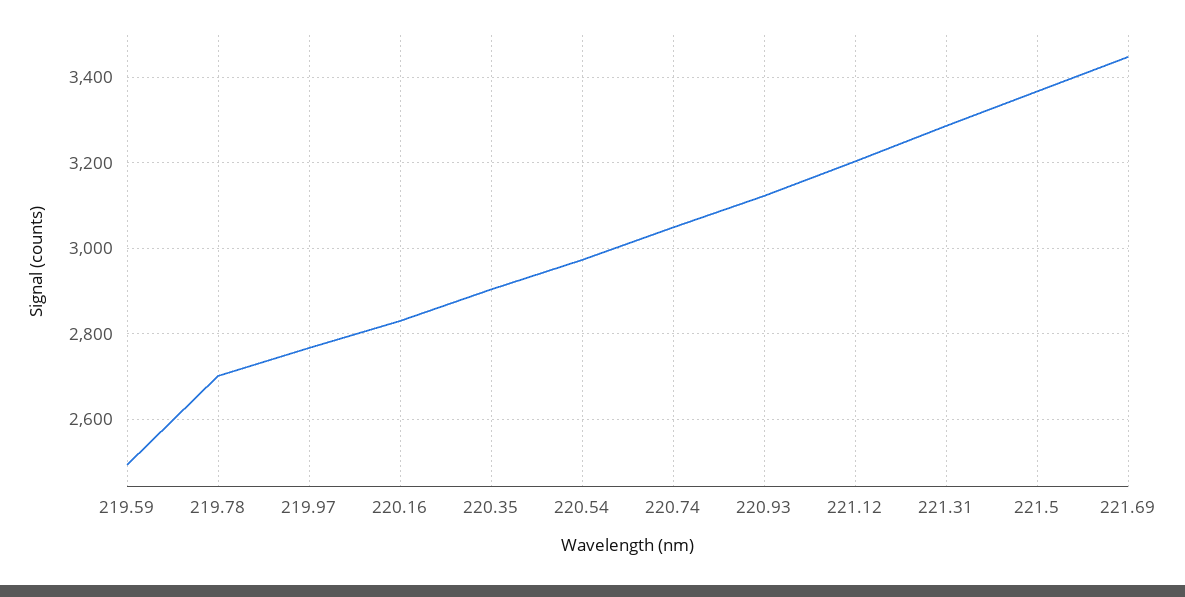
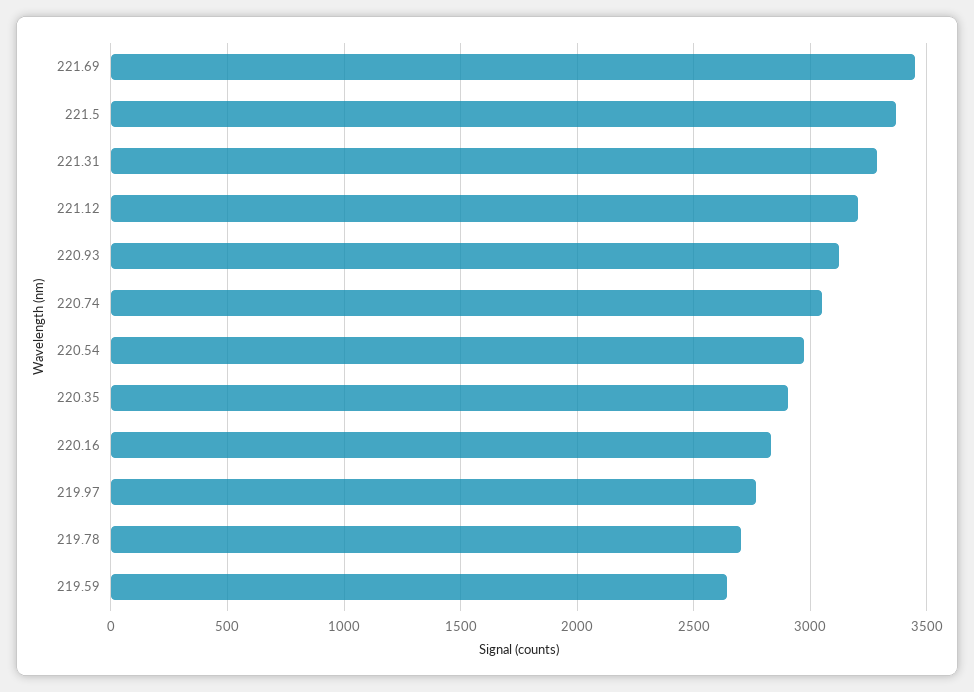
219.59: 2500 -> 2650

